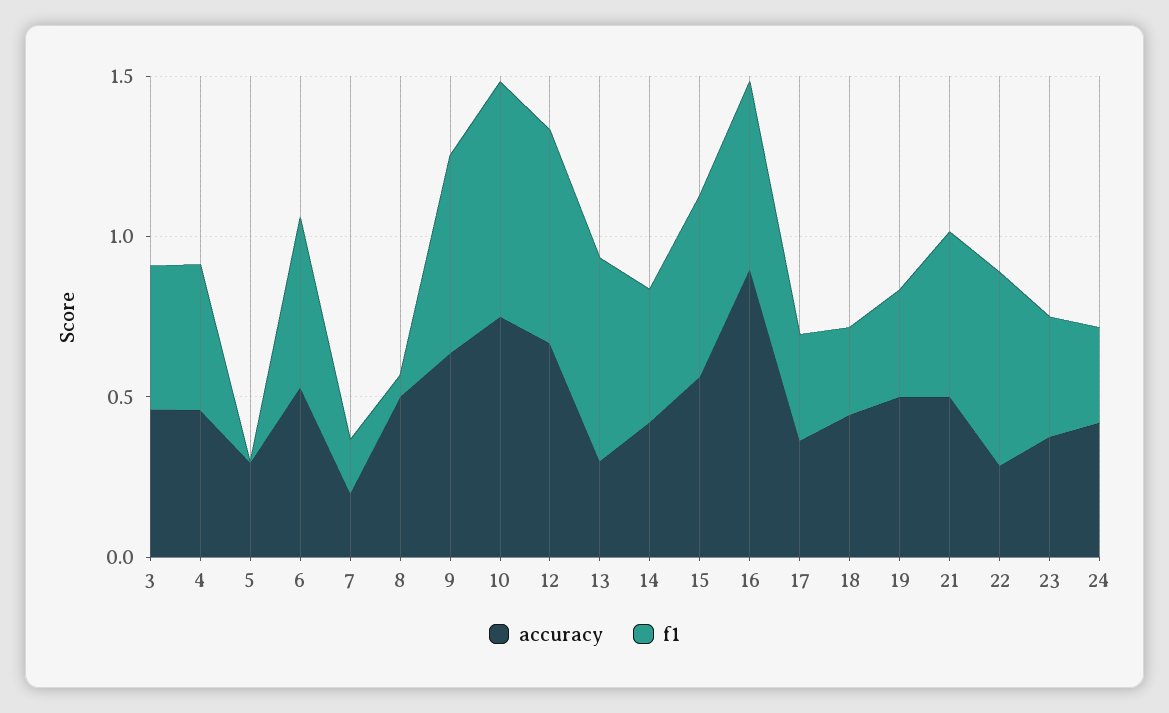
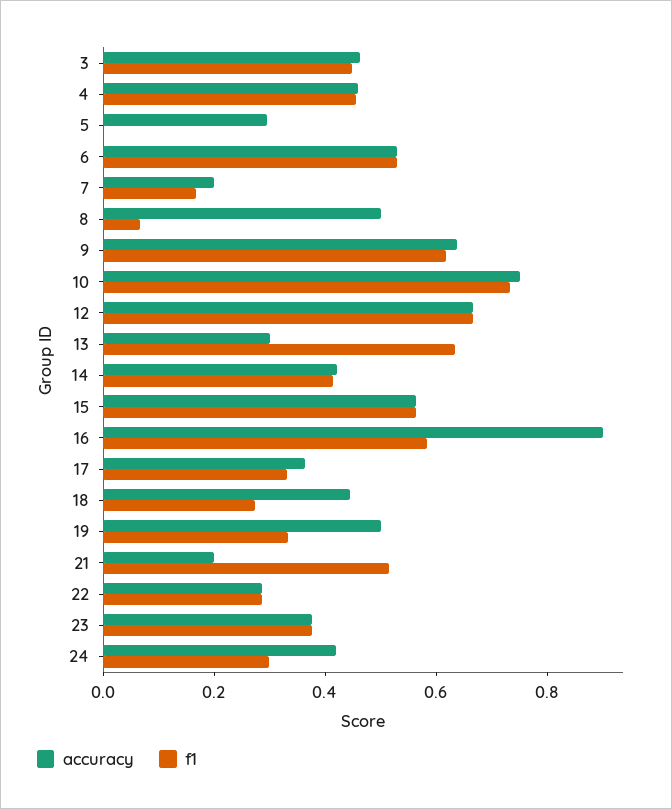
accuracy, 21: 0.5 -> 0.2
f1, 22: 0.6 -> 0.3

